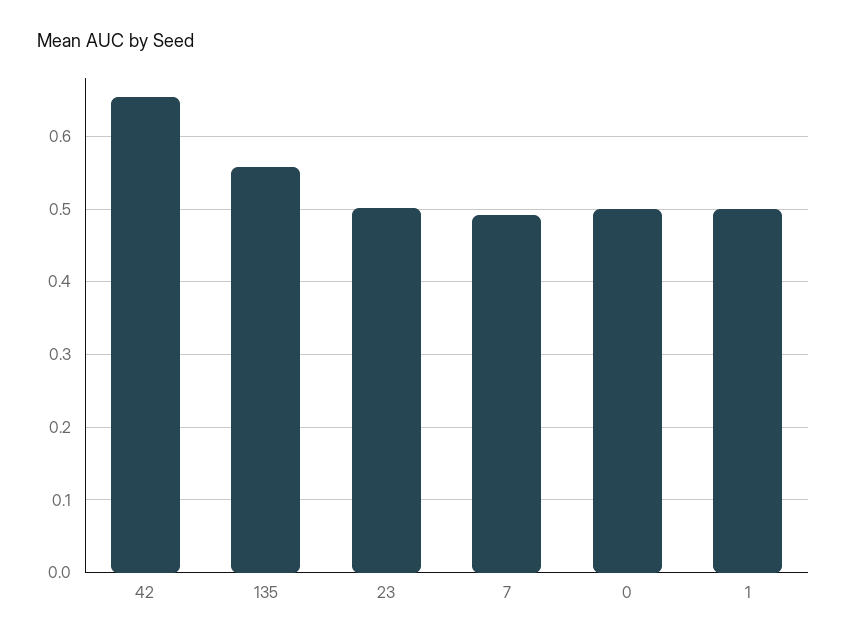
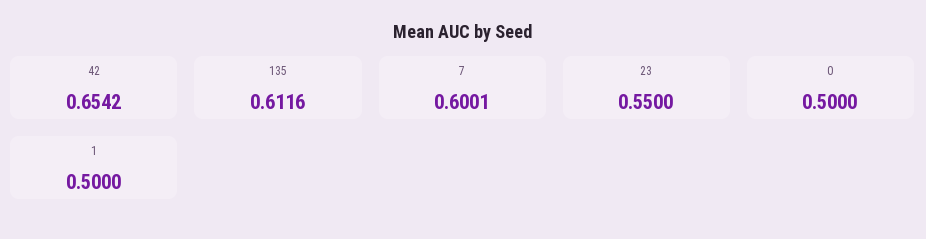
135: 0.56 -> 0.6116
23: 0.5 -> 0.55
7: 0.49 -> 0.6001

